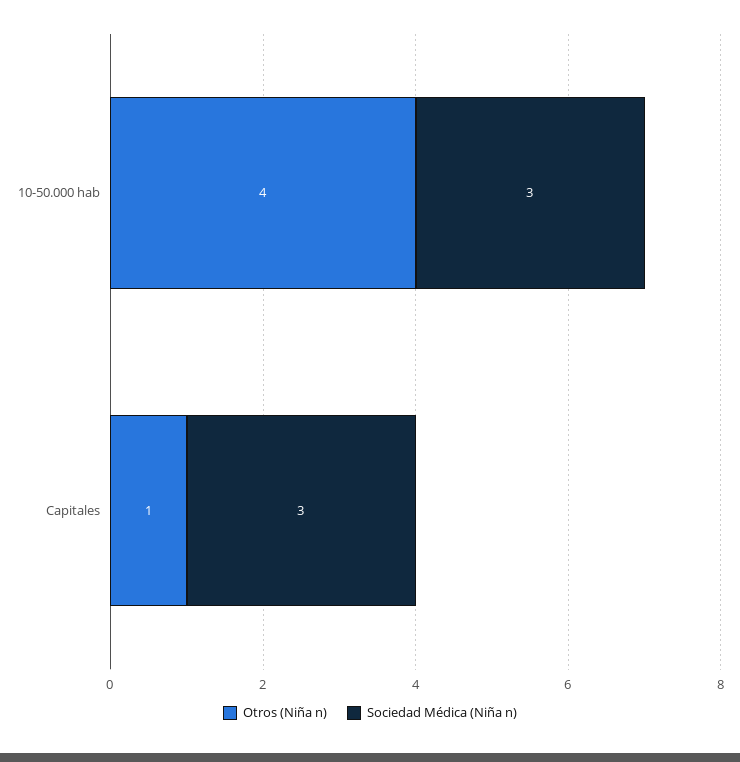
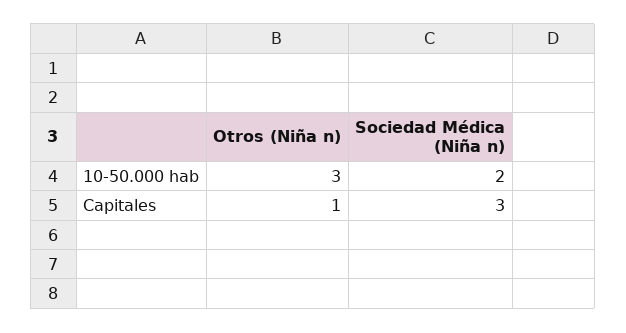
Otros (Niña n), 10-50.000 hab: 4 -> 3
Sociedad Médica (Niña n), 10-50.000 hab: 3 -> 2

